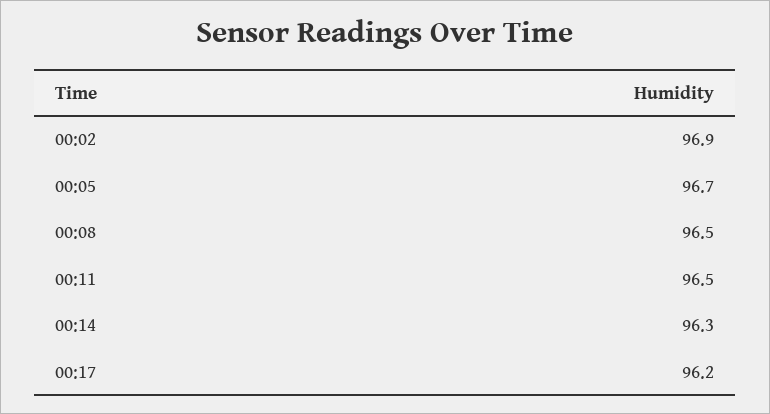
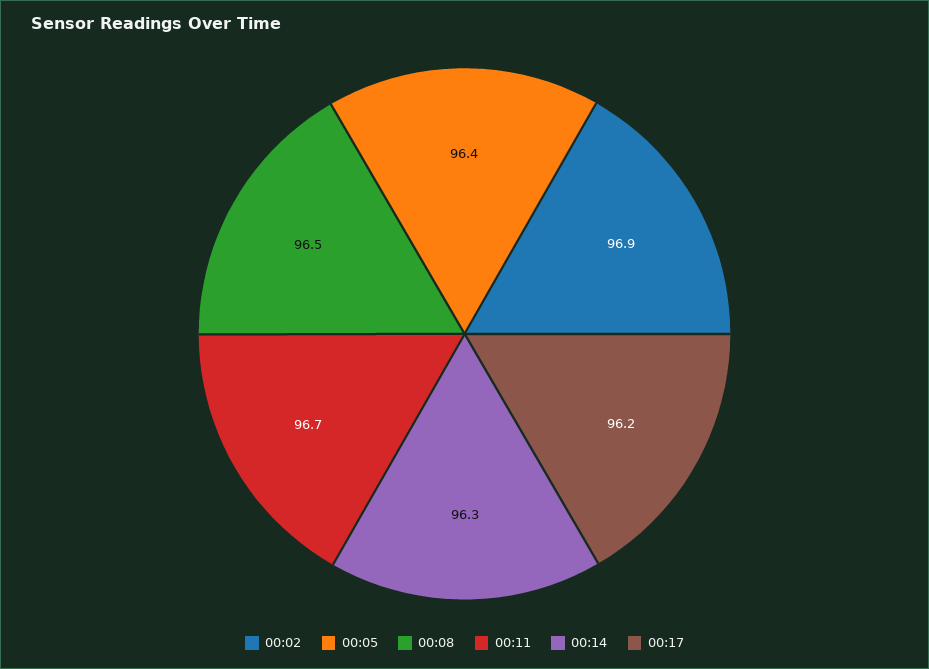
00:05: 96.7 -> 96.4
00:11: 96.5 -> 96.7

